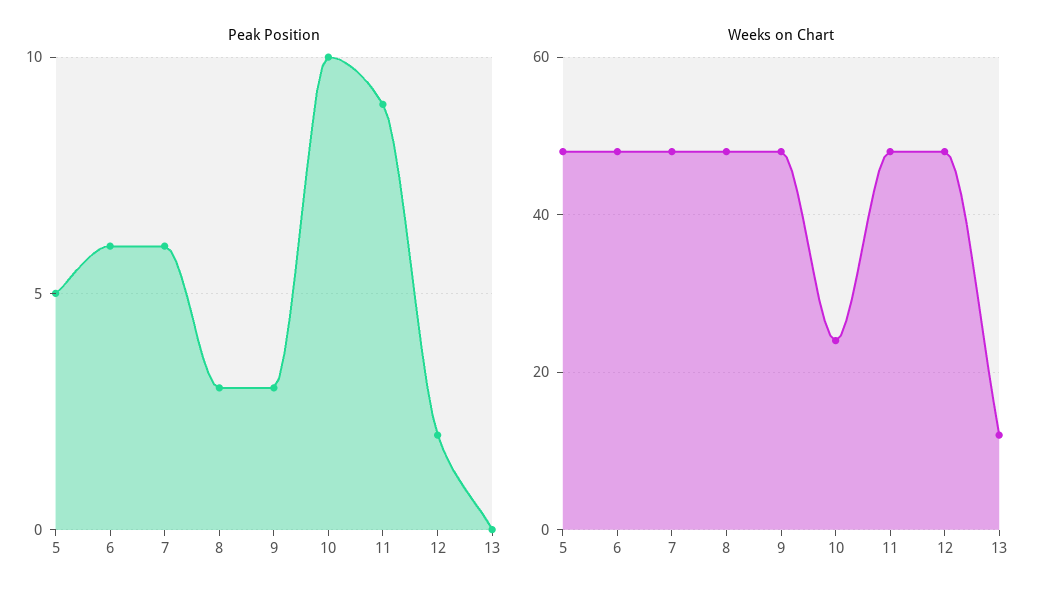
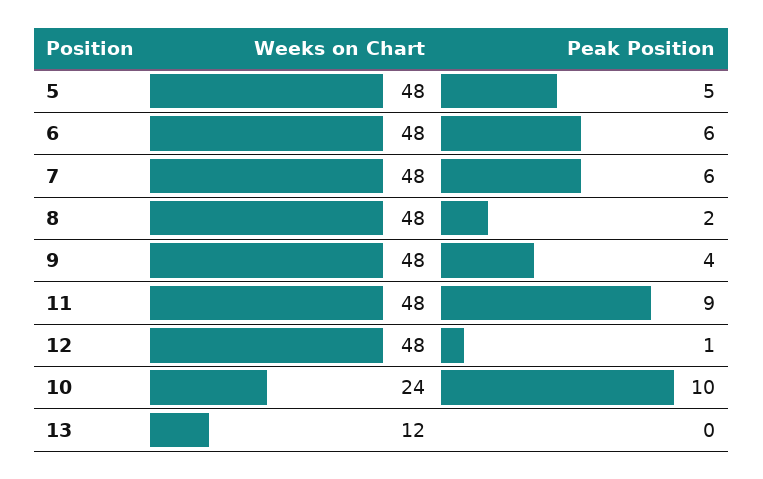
Peak Position, 8: 3 -> 2
Peak Position, 9: 3 -> 4
Peak Position, 12: 2 -> 1

